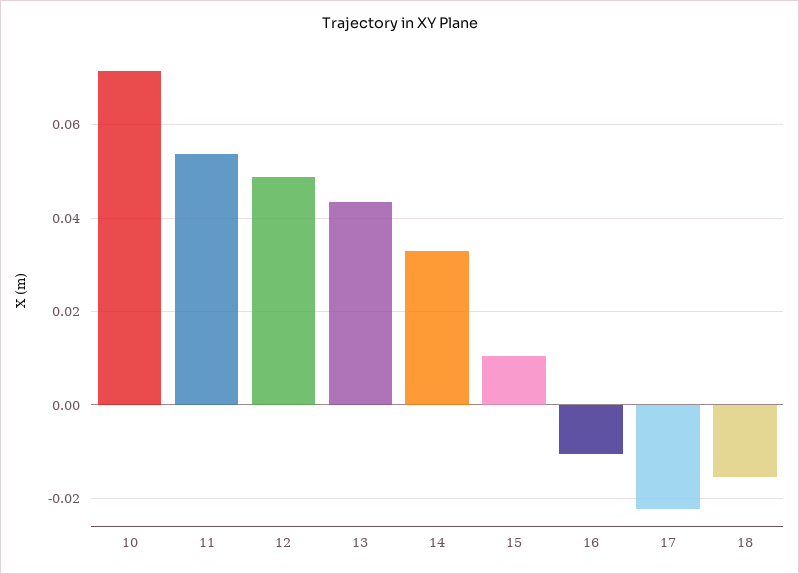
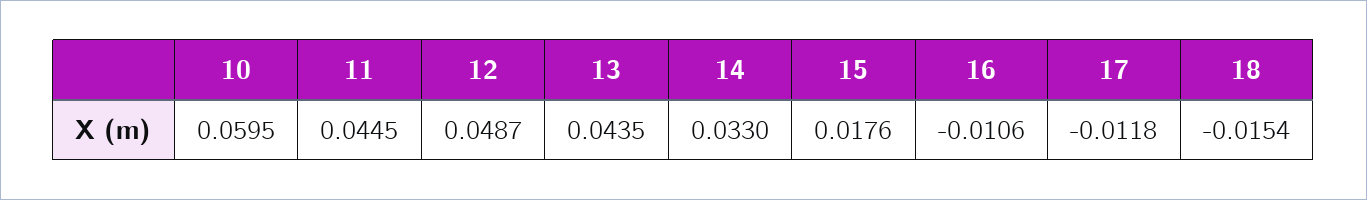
10: 0.072 -> 0.0595
11: 0.054 -> 0.0445
15: 0.01 -> 0.0176
17: -0.022 -> -0.0118

